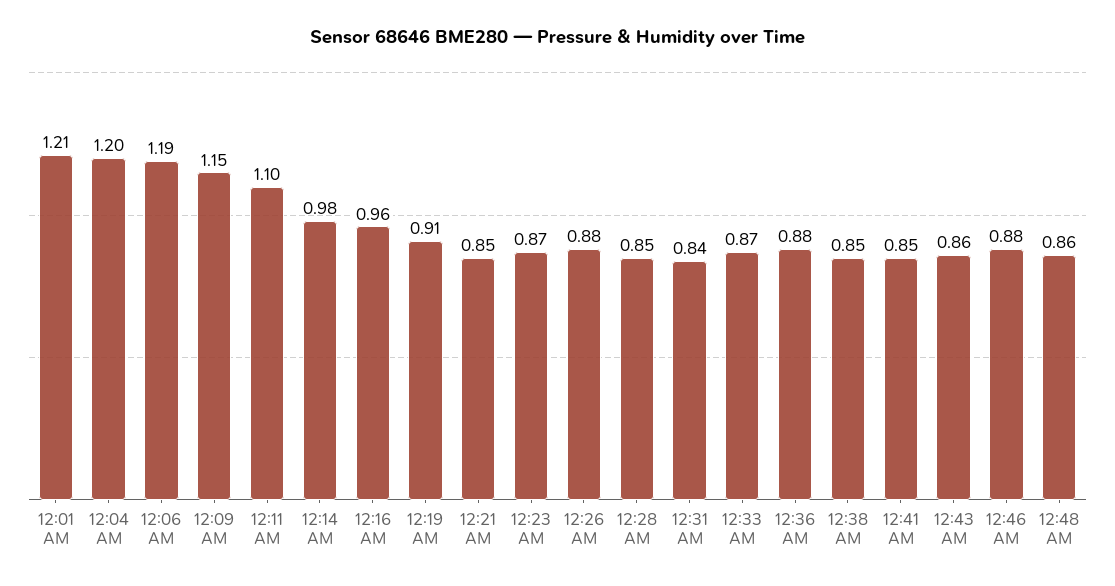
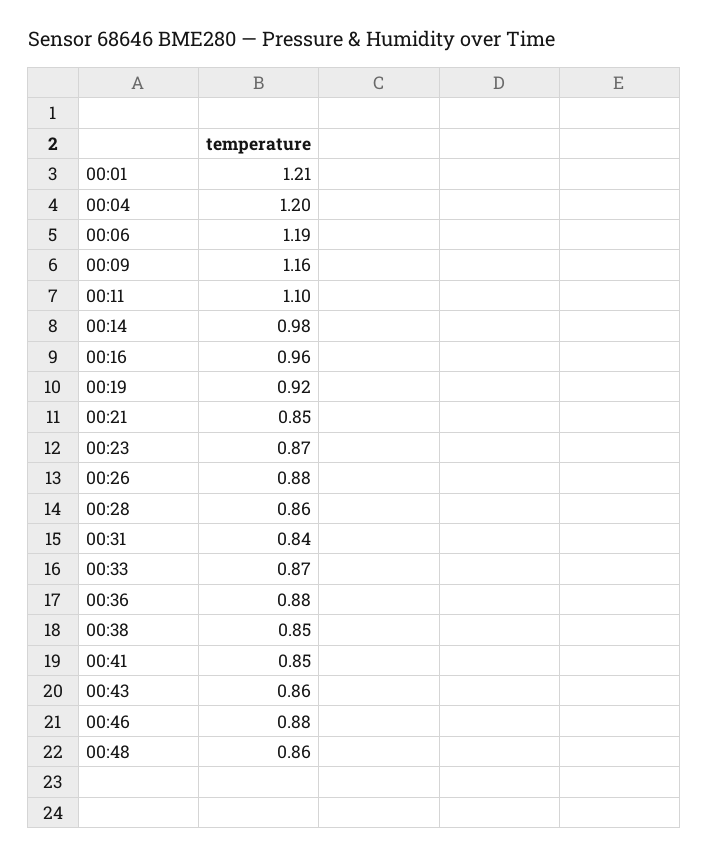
12:09 AM: 1.15 -> 1.16
12:19 AM: 0.91 -> 0.92
12:28 AM: 0.85 -> 0.86

